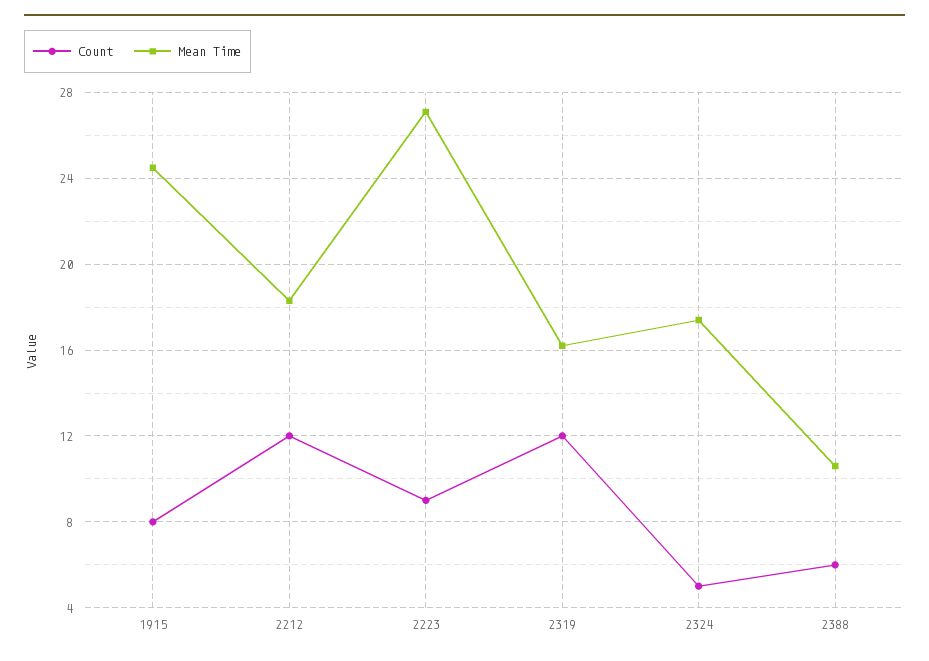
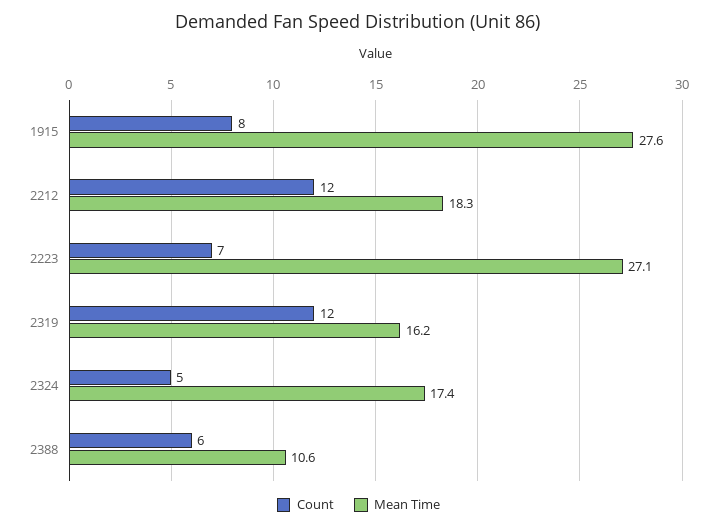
Mean Time, 1915: 24.5 -> 27.6
Count, 2223: 9 -> 7

